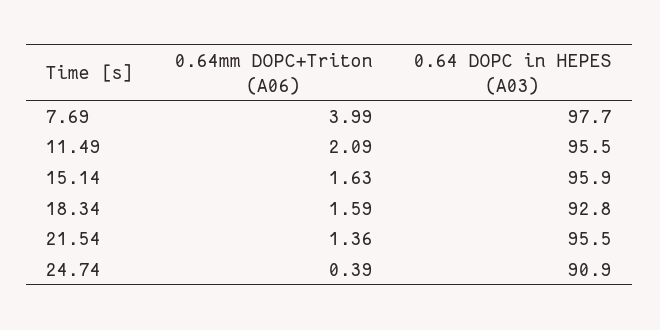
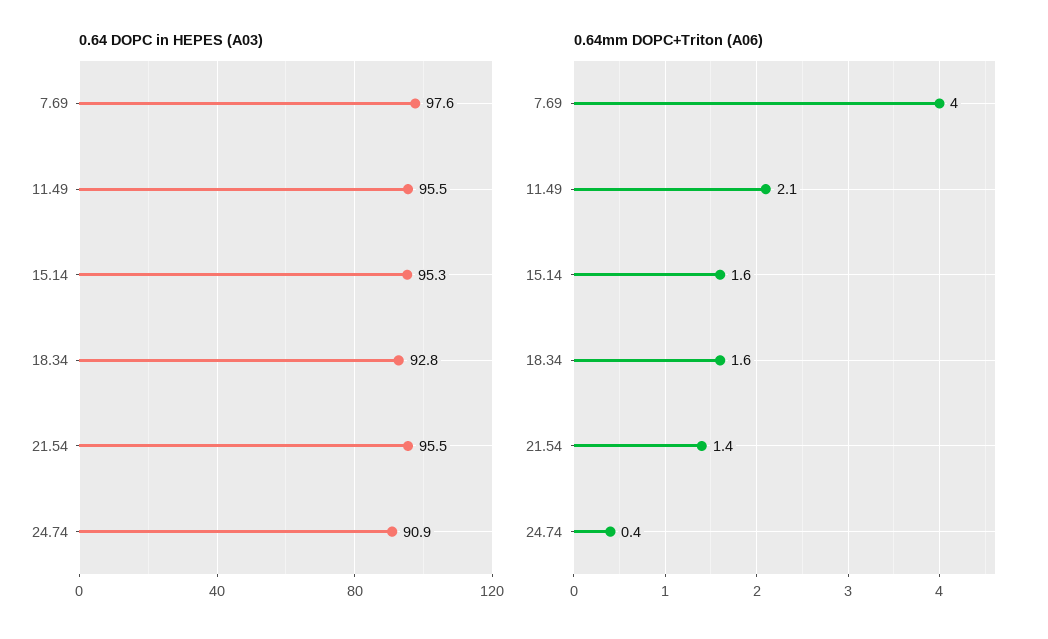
0.64 DOPC in HEPES (A03), 7.69: 97.7 -> 97.6
0.64 DOPC in HEPES (A03), 15.14: 95.9 -> 95.3

